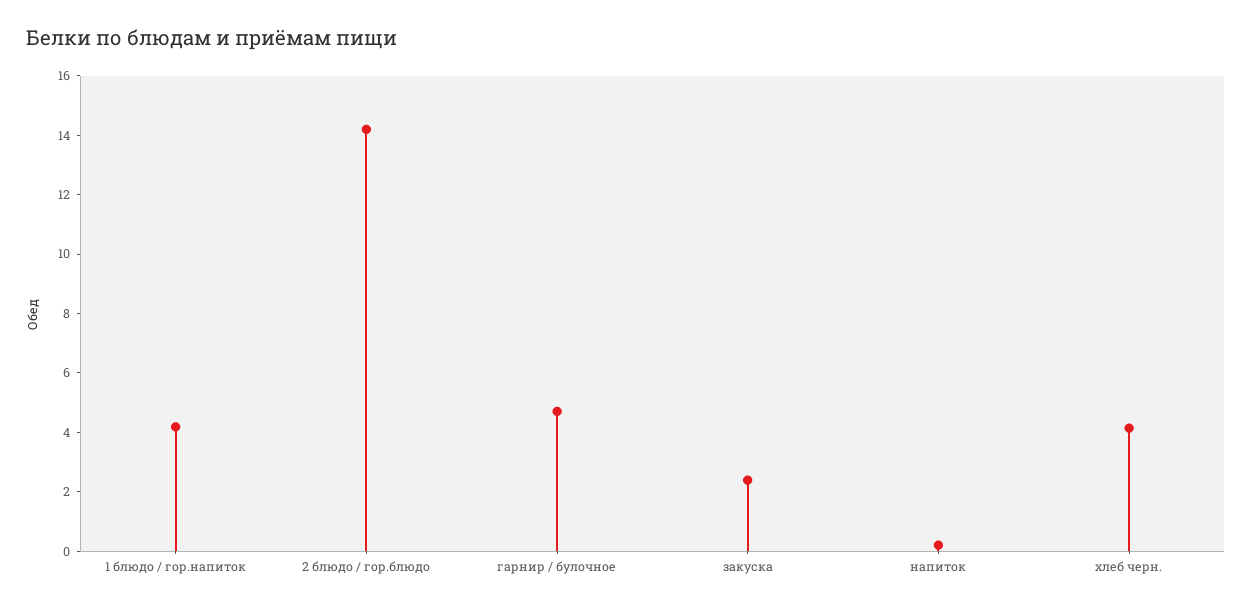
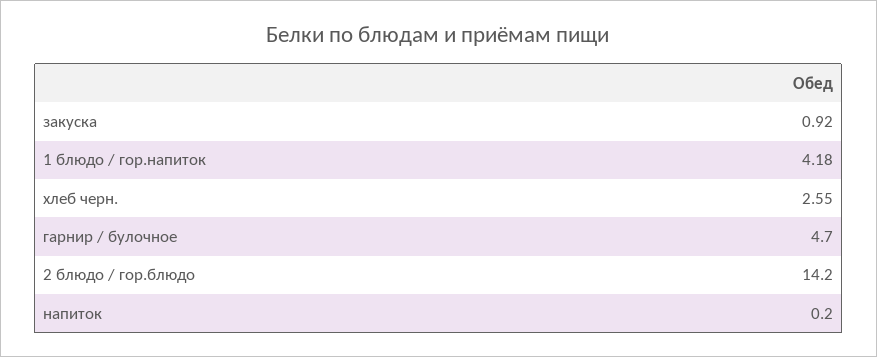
закуска: 2.5 -> 0.92
хлеб черн.: 4 -> 2.55

